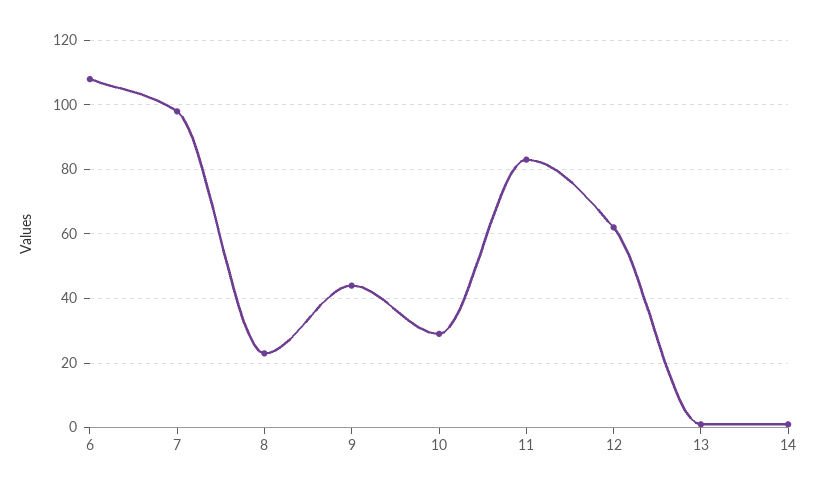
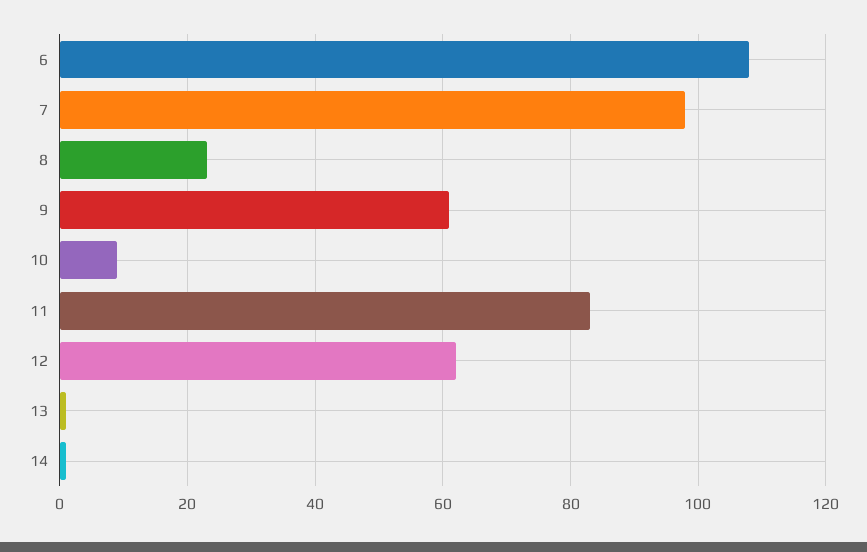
9: 45 -> 60
10: 30 -> 10

